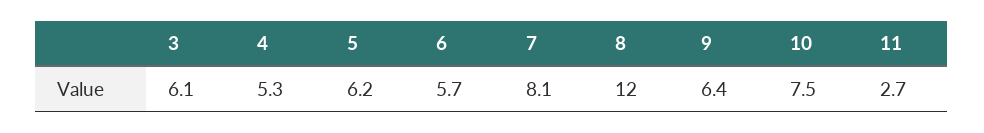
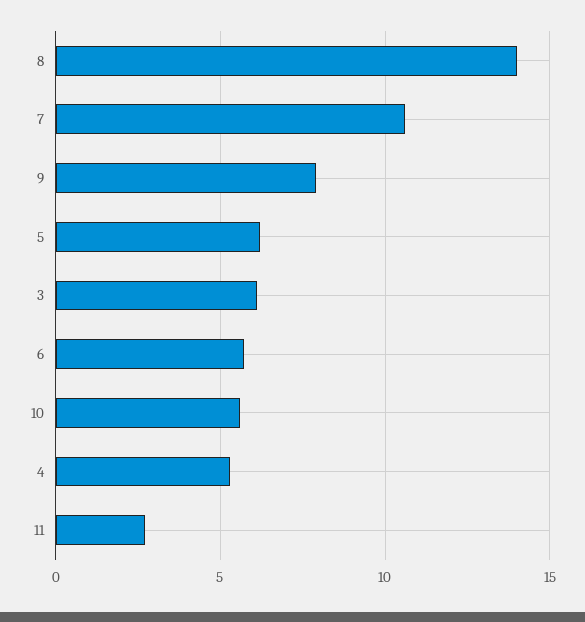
7: 8.1 -> 10.5
8: 12 -> 14
9: 6.4 -> 8
10: 7.5 -> 5.5

